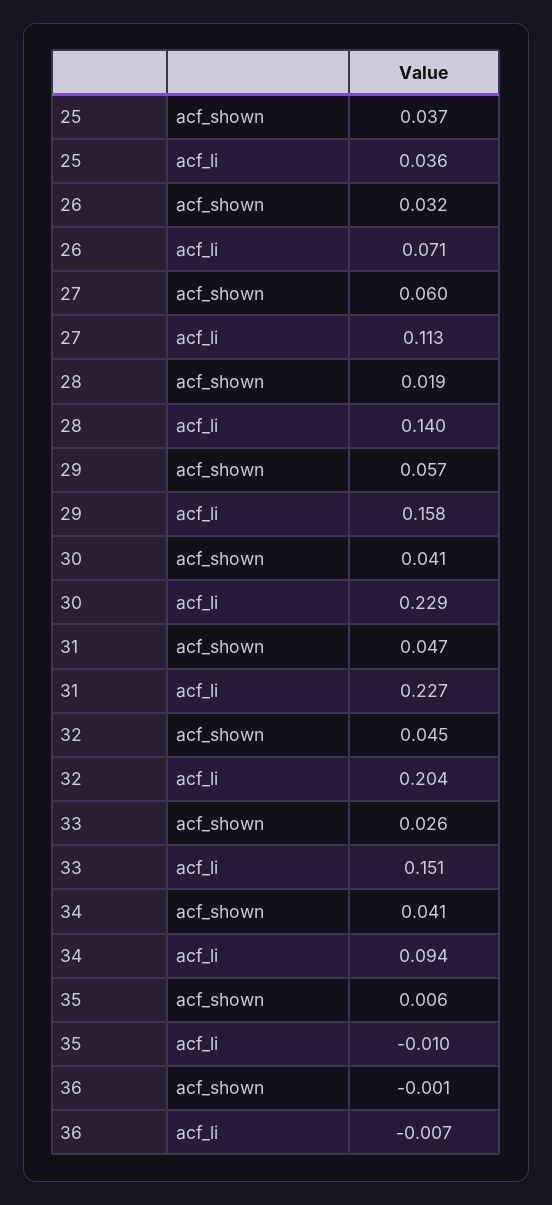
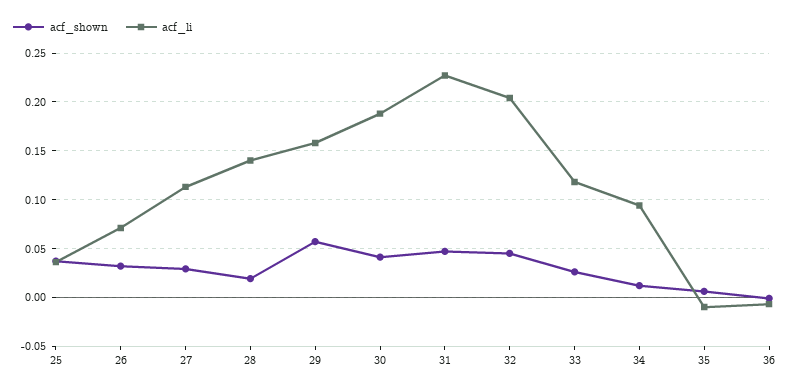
acf_shown, 27: 0.06 -> 0.03
acf_li, 30: 0.229 -> 0.19
acf_li, 33: 0.151 -> 0.12
acf_shown, 34: 0.041 -> 0.01

